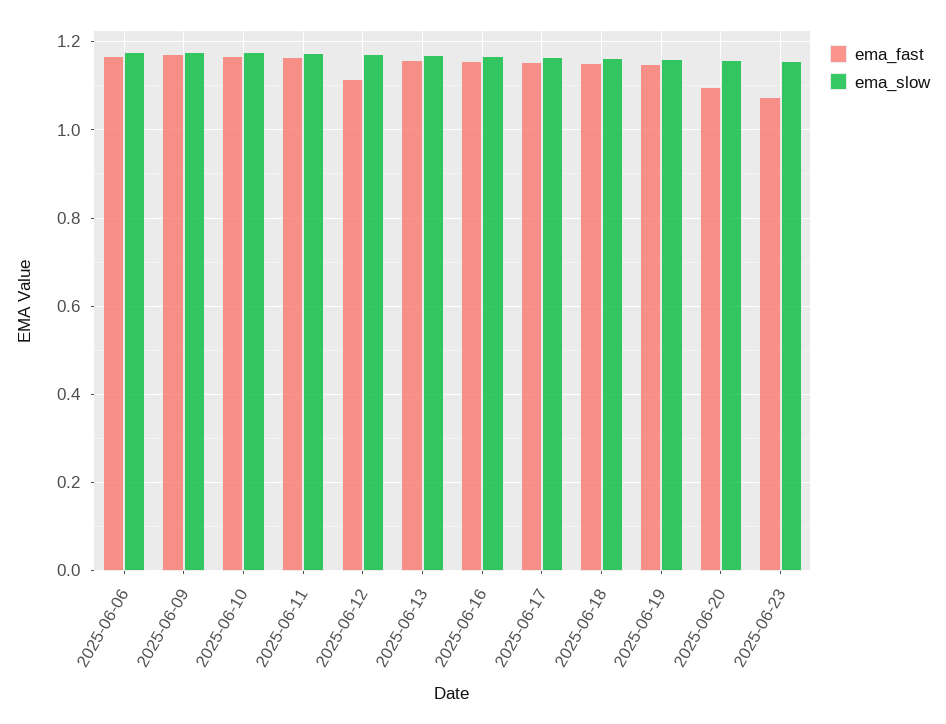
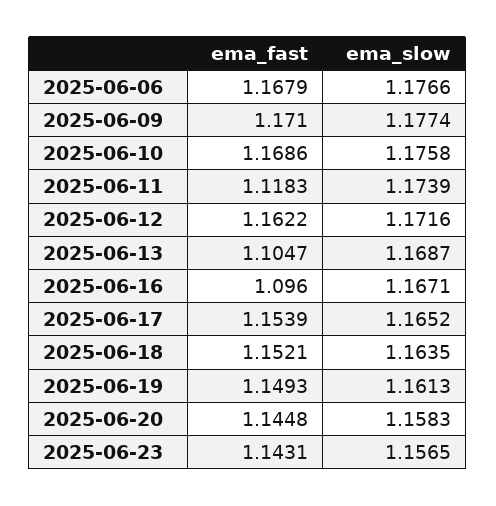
ema_fast, 2025-06-11: 1.16 -> 1.1183
ema_fast, 2025-06-12: 1.12 -> 1.1622
ema_fast, 2025-06-13: 1.16 -> 1.1047
ema_fast, 2025-06-16: 1.16 -> 1.096
ema_fast, 2025-06-20: 1.1 -> 1.1448
ema_fast, 2025-06-23: 1.08 -> 1.1431

